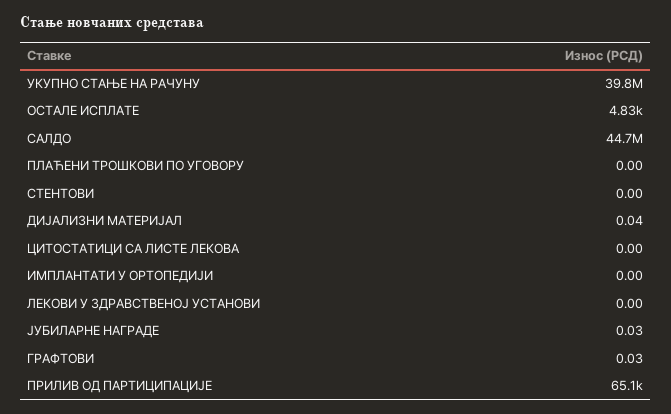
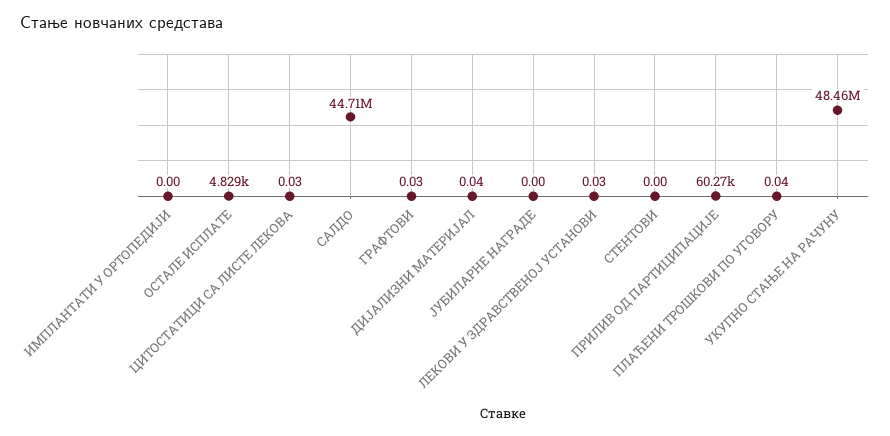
УКУПНО СТАЊЕ НА РАЧУНУ: 39800000 -> 48460000
ПЛАЋЕНИ ТРОШКОВИ ПО УГОВОРУ: 0 -> 0.04
ЦИТОСТАТИЦИ СА ЛИСТЕ ЛЕКОВА: 0 -> 0.03
ЛЕКОВИ У ЗДРАВСТВЕНОЈ УСТАНОВИ: 0 -> 0.03
ЈУБИЛАРНЕ НАГРАДЕ: 0.03 -> 0
ПРИЛИВ ОД ПАРТИЦИПАЦИЈЕ: 65100 -> 60270

